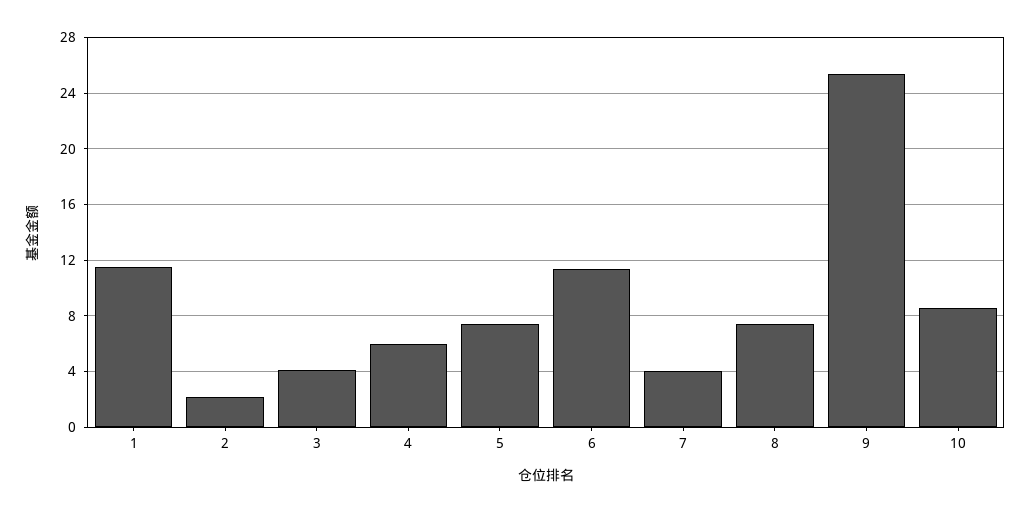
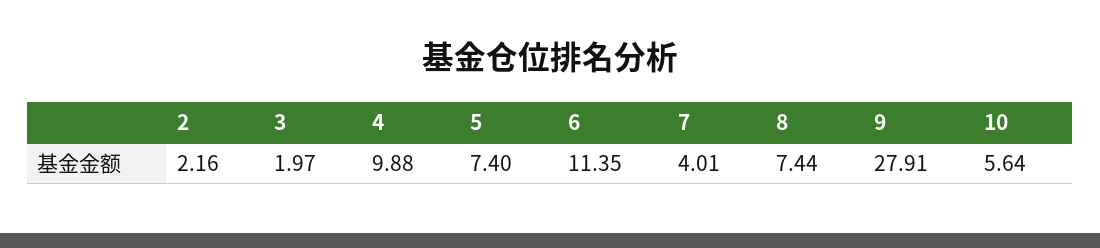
1: 11.5 -> none
3: 4 -> 1.97
4: 6 -> 9.88
9: 25.5 -> 27.91
10: 8.5 -> 5.64

